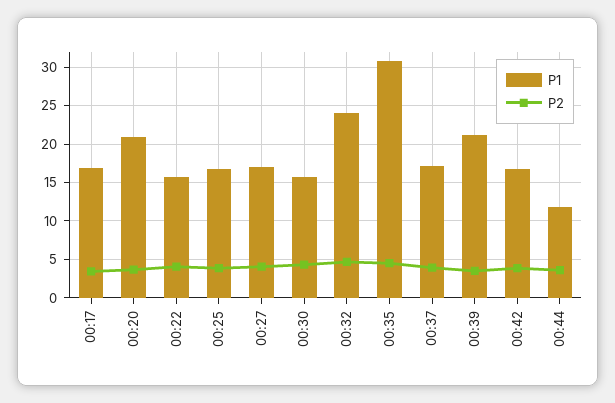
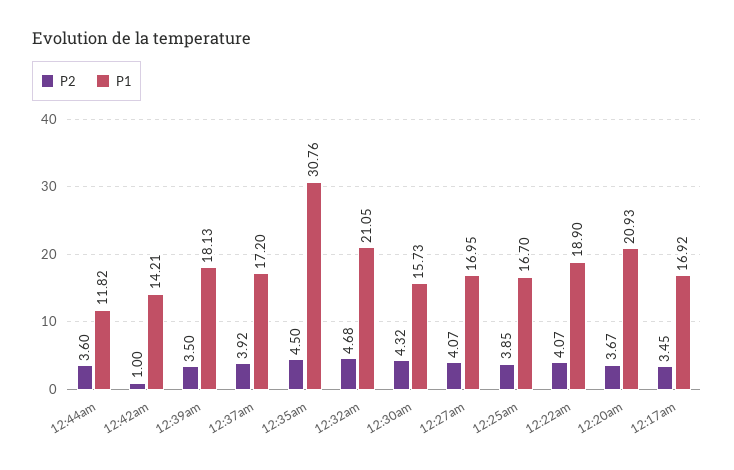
P1, 00:22: 16 -> 18.9
P1, 00:32: 24 -> 21.05
P1, 00:39: 21 -> 18.13
P1, 00:42: 17 -> 14.21
P2, 00:42: 4 -> 1

